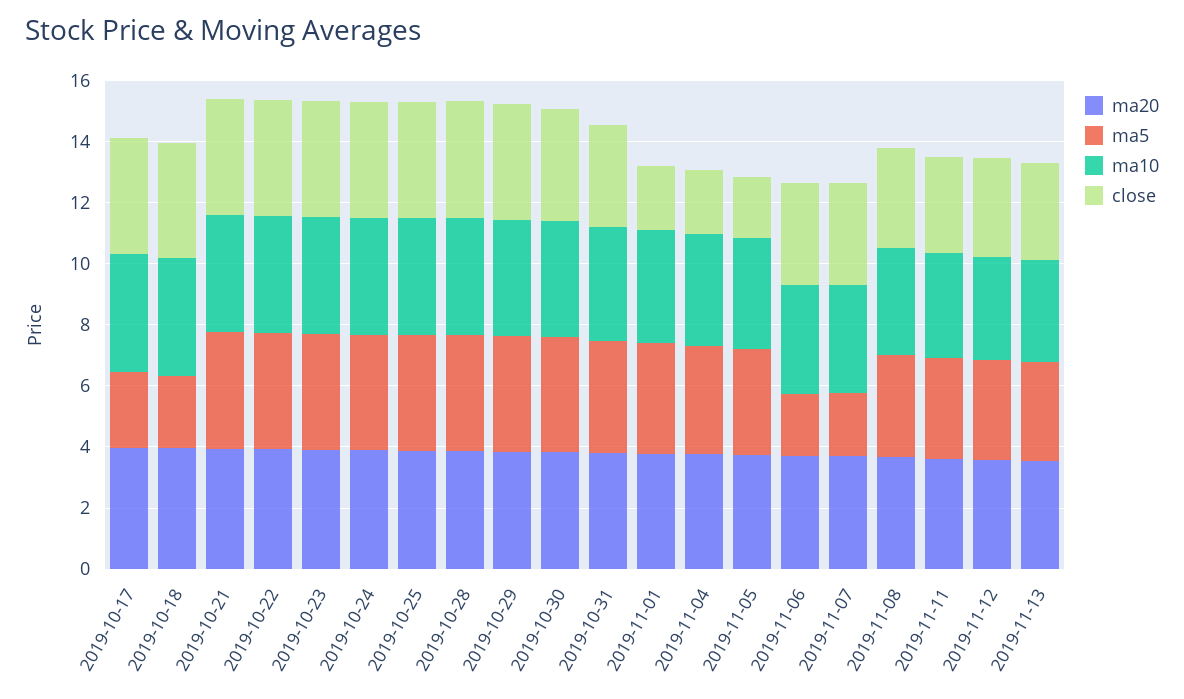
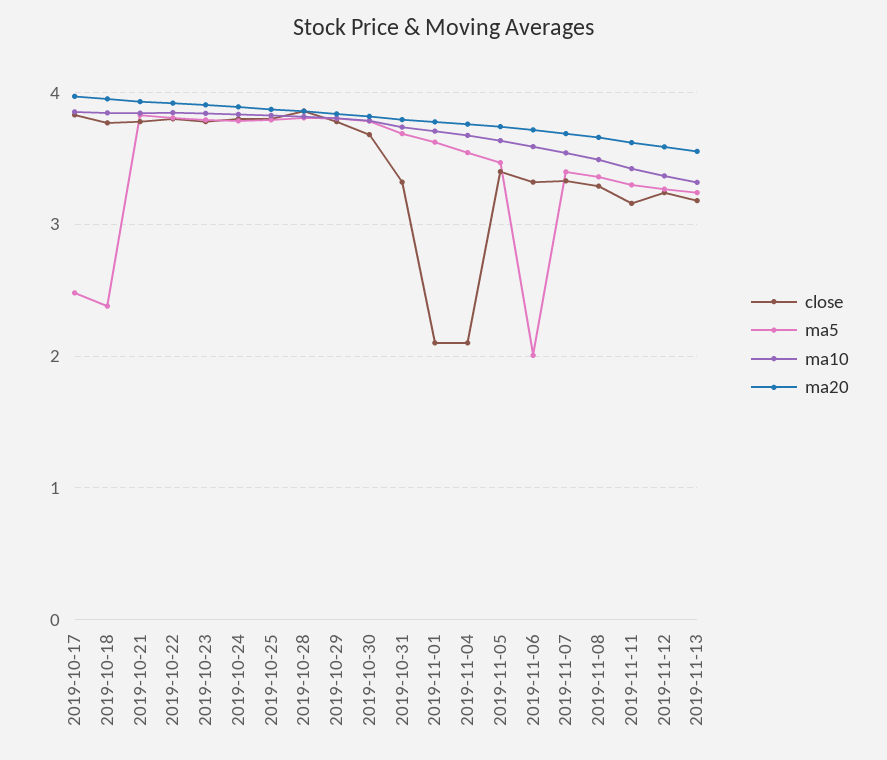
close, 2019-11-05: 2 -> 3.4
ma5, 2019-11-07: 2 -> 3.4

